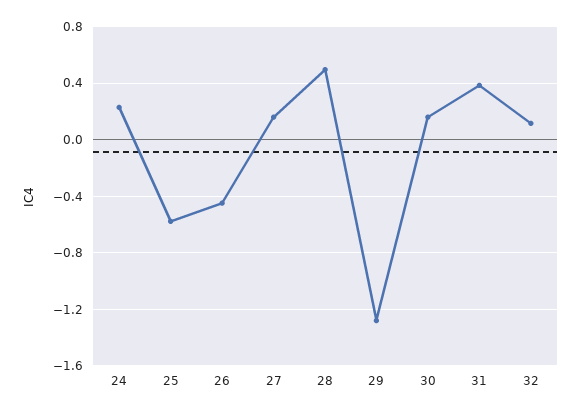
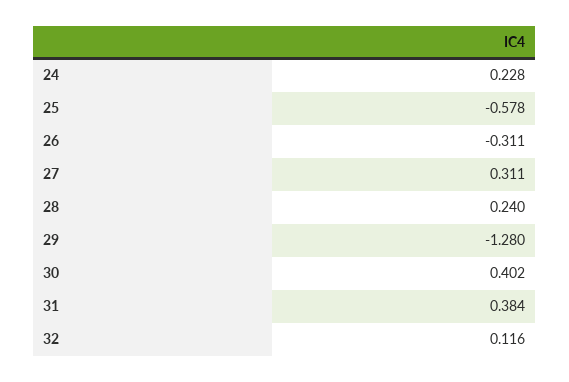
26: -0.45 -> -0.311
27: 0.15 -> 0.311
28: 0.5 -> 0.24
30: 0.15 -> 0.402

